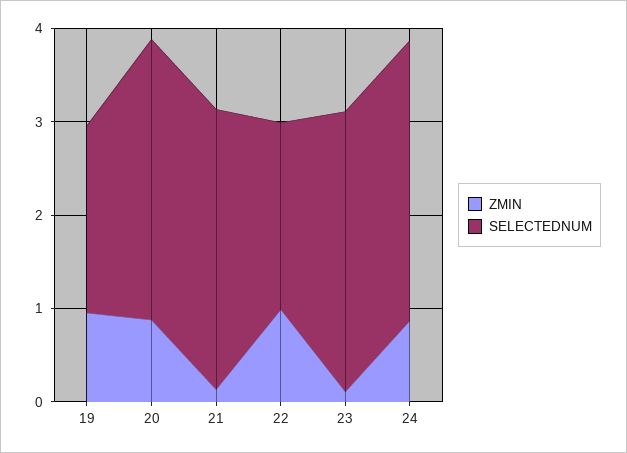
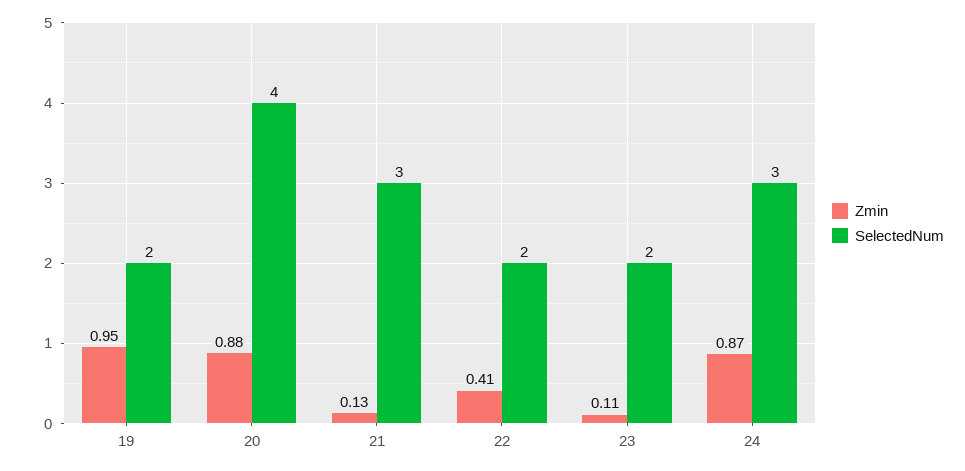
SELECTEDNUM, 20: 3 -> 4
ZMIN, 22: 1 -> 0.41
SELECTEDNUM, 23: 3 -> 2

